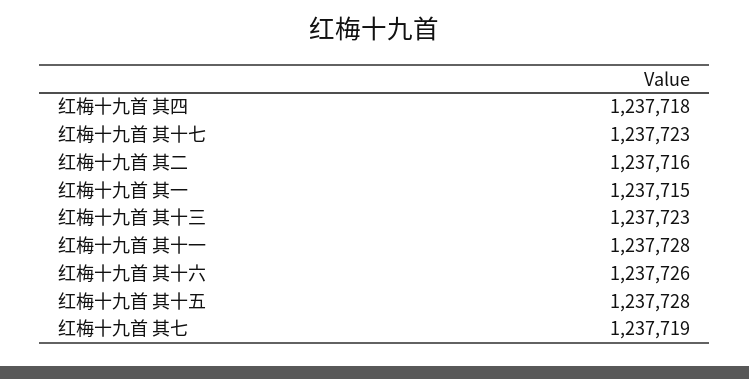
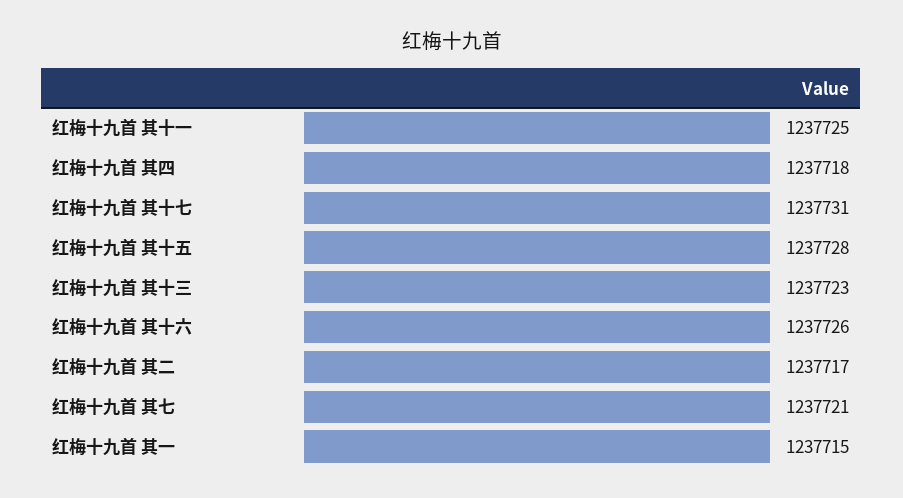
红梅十九首 其十七: 1237723 -> 1237731
红梅十九首 其二: 1237716 -> 1237717
红梅十九首 其十一: 1237728 -> 1237725
红梅十九首 其七: 1237719 -> 1237721

